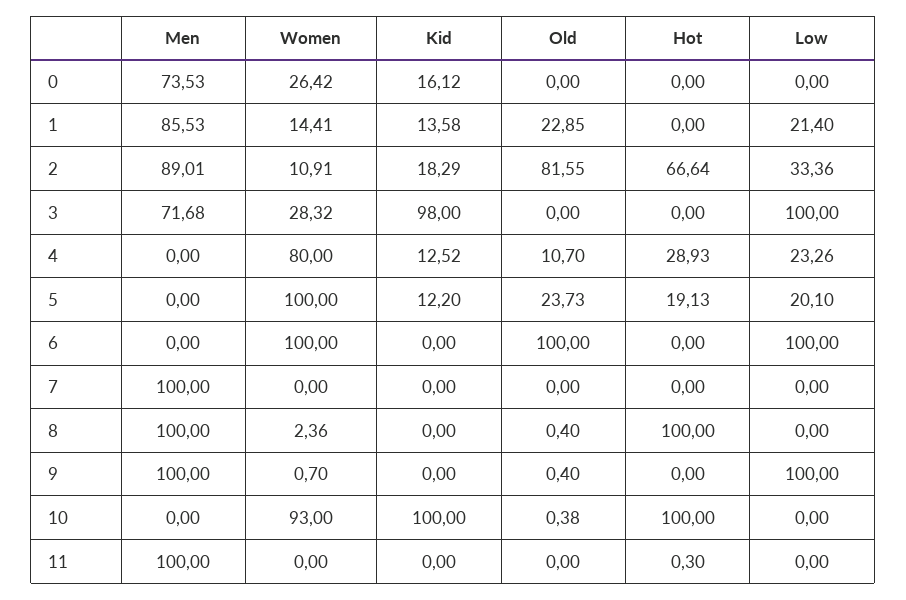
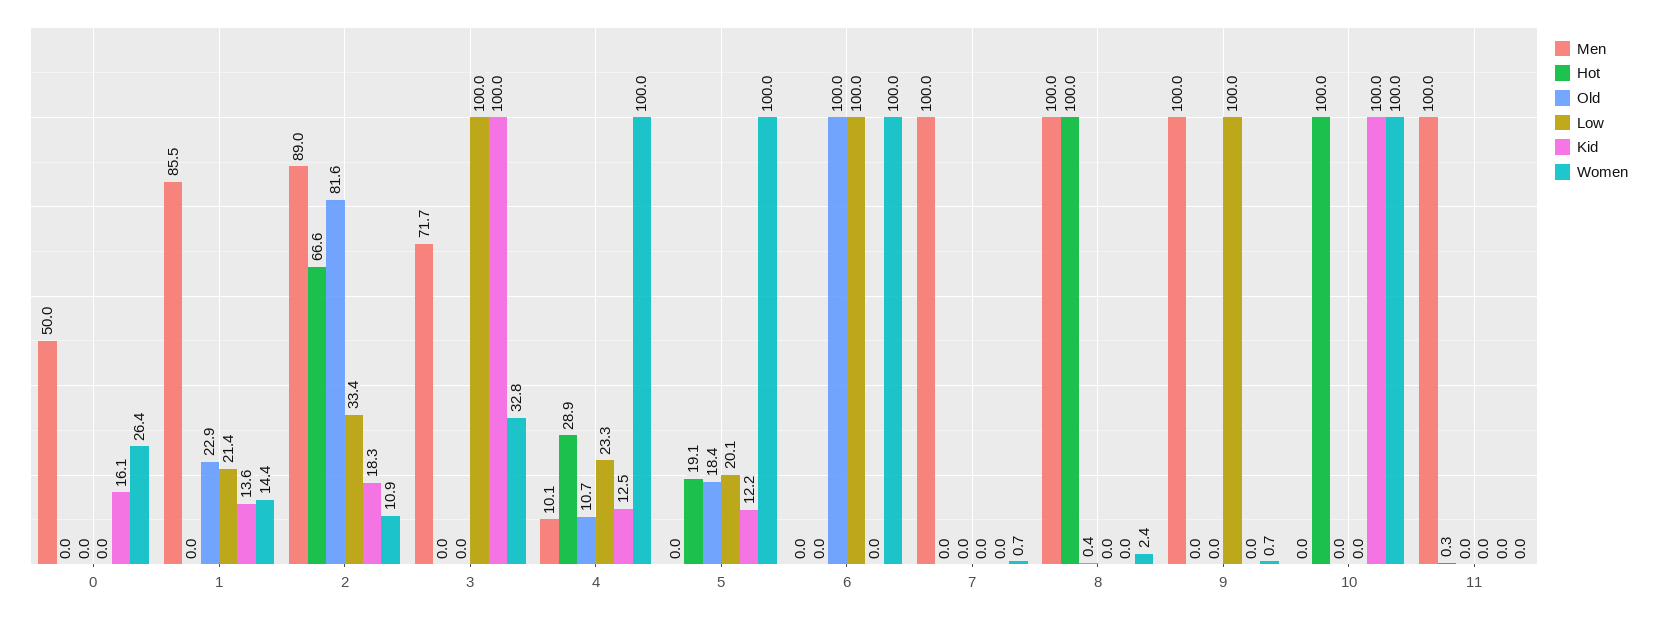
Men, 0: 73.53 -> 50
Women, 3: 28.32 -> 32.8
Kid, 3: 98 -> 100
Men, 4: 0 -> 10.1
Women, 4: 80 -> 100
Old, 5: 23.73 -> 18.4
Women, 7: 0 -> 0.7
Old, 9: 0.4 -> 0
Women, 10: 93 -> 100
Old, 10: 0.38 -> 0

